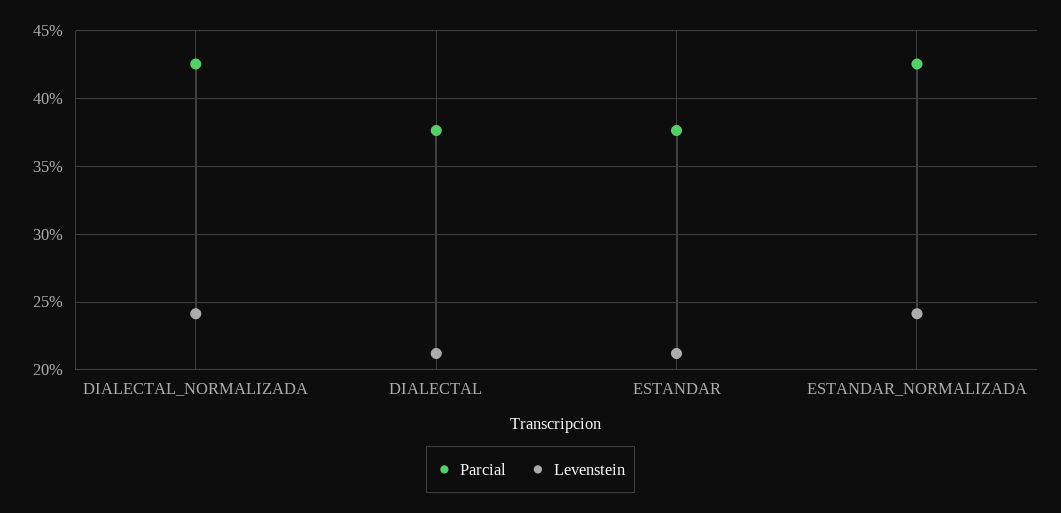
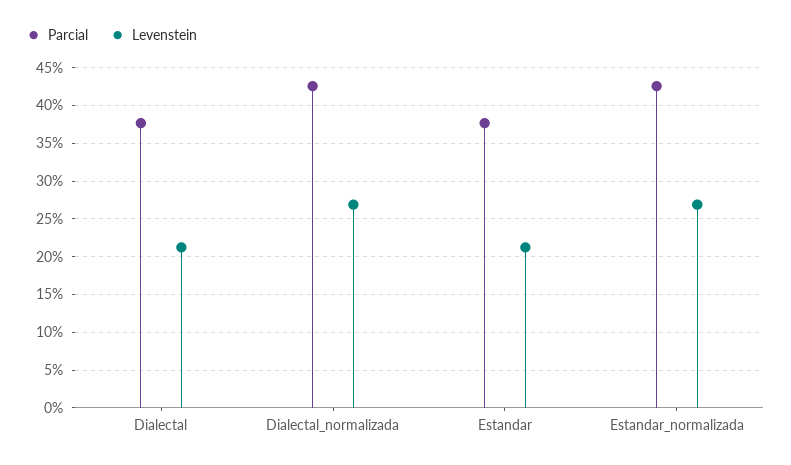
Levenstein, DIALECTAL_NORMALIZADA: 24 -> 27
Levenstein, ESTANDAR_NORMALIZADA: 24 -> 27

